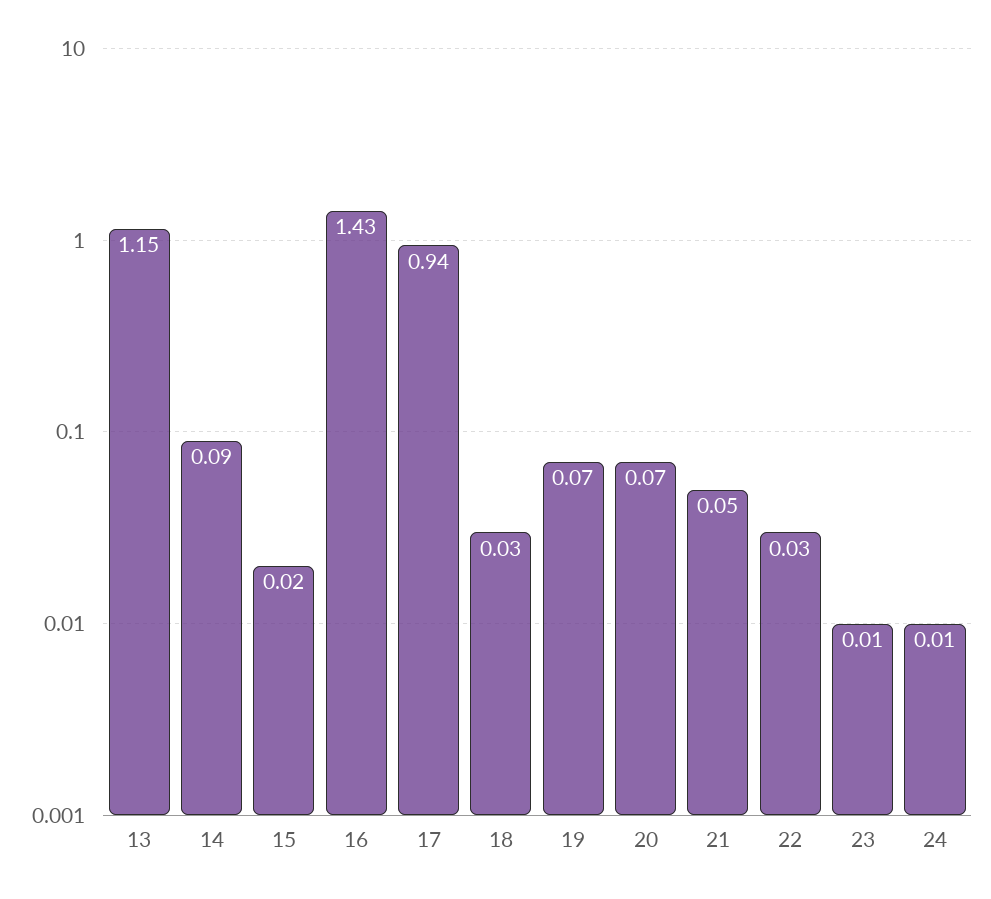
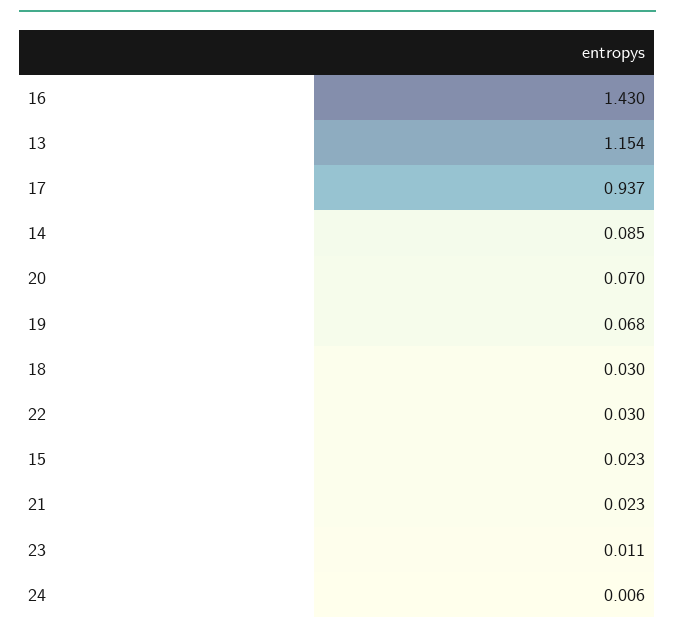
21: 0.05 -> 0.023

